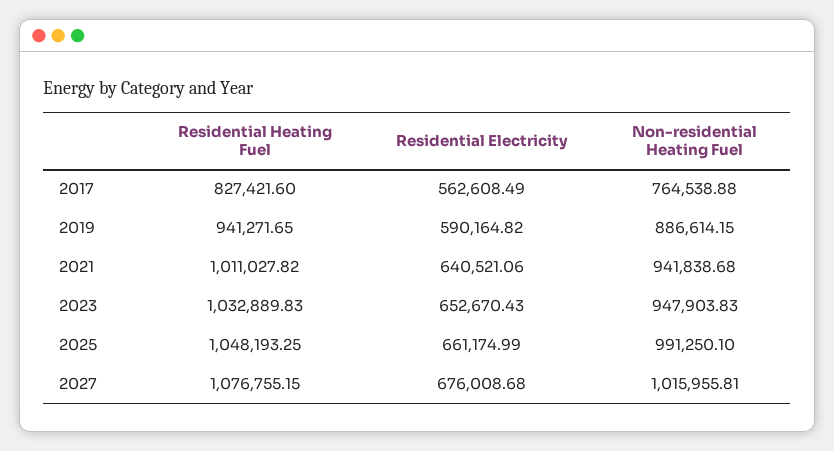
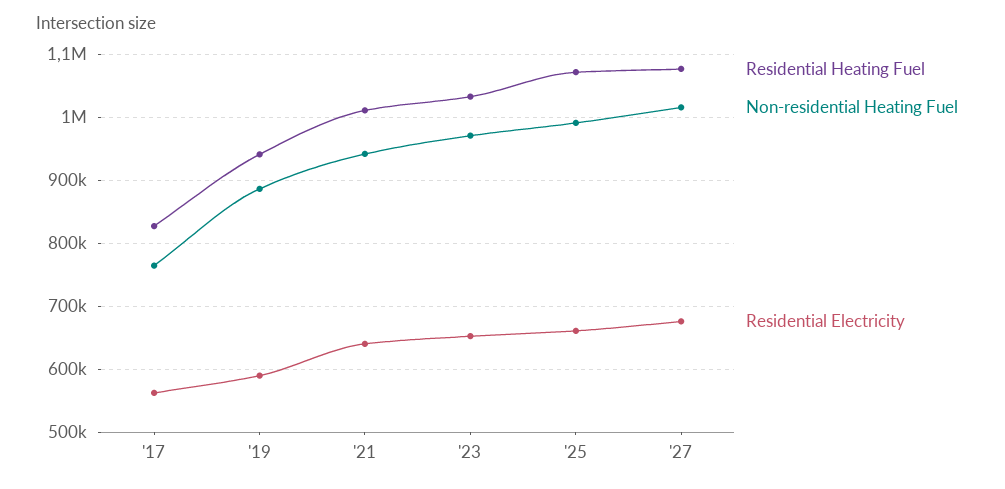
Non-residential Heating Fuel, 2023: 947903.83 -> 970000
Residential Heating Fuel, 2025: 1048193.25 -> 1070000

